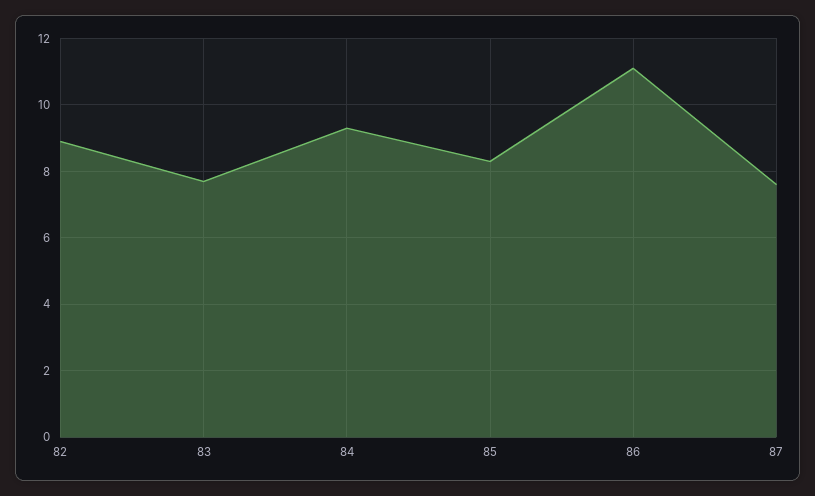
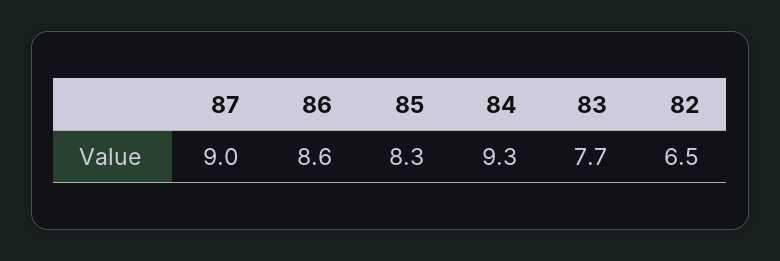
82: 9 -> 6.5
86: 11 -> 8.6
87: 7.5 -> 9

